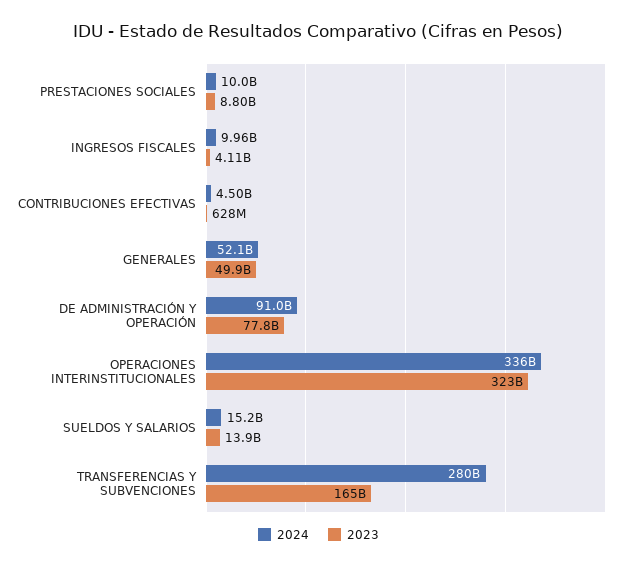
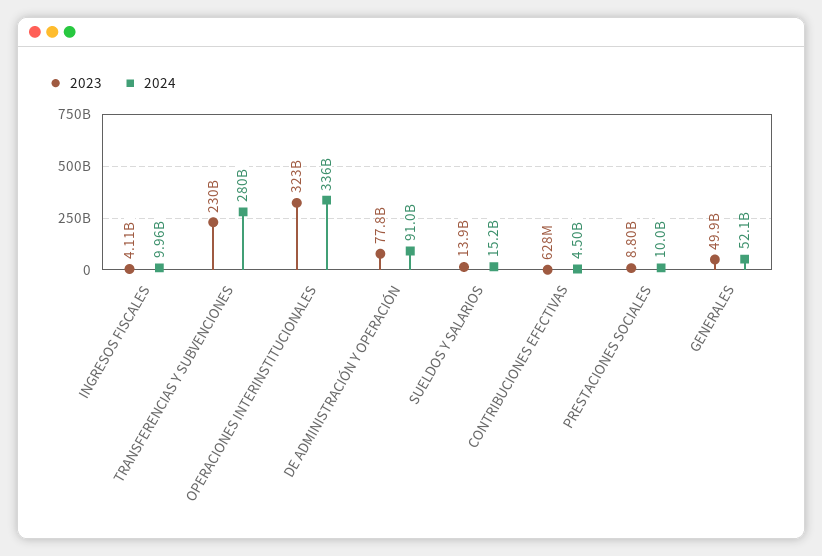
2023, TRANSFERENCIAS Y SUBVENCIONES: 165000000000 -> 230000000000

